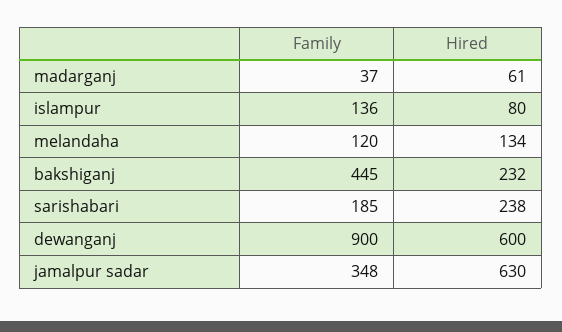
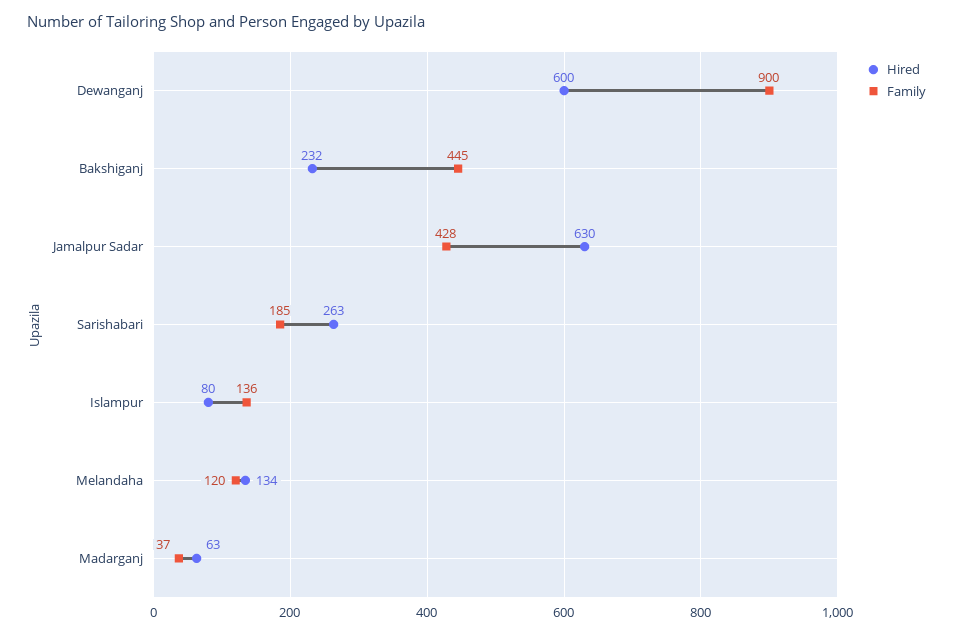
Hired, madarganj: 61 -> 63
Hired, sarishabari: 238 -> 263
Family, jamalpur sadar: 348 -> 428

